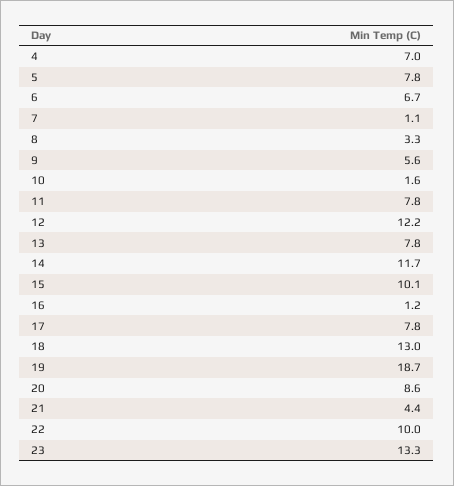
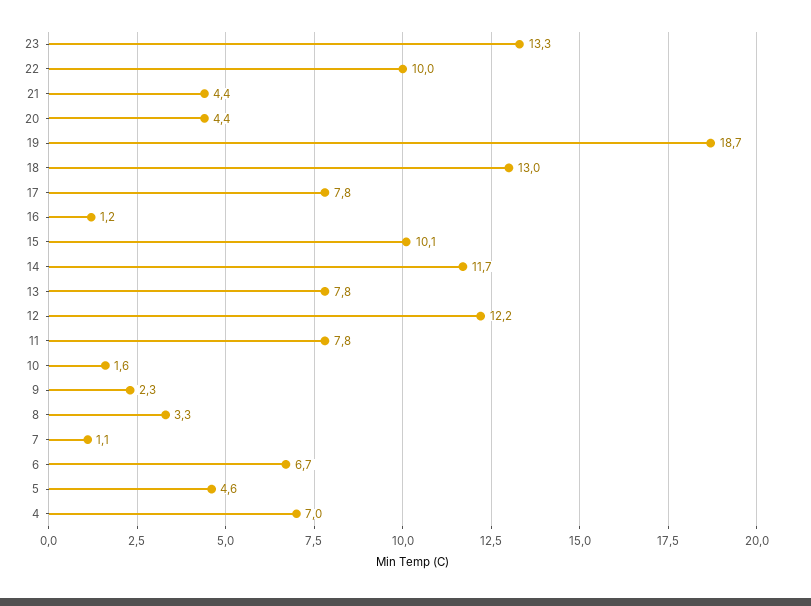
5: 7.8 -> 4.6
9: 5.6 -> 2.3
20: 8.6 -> 4.4

